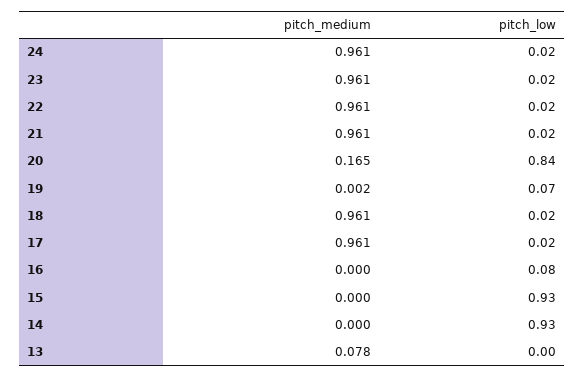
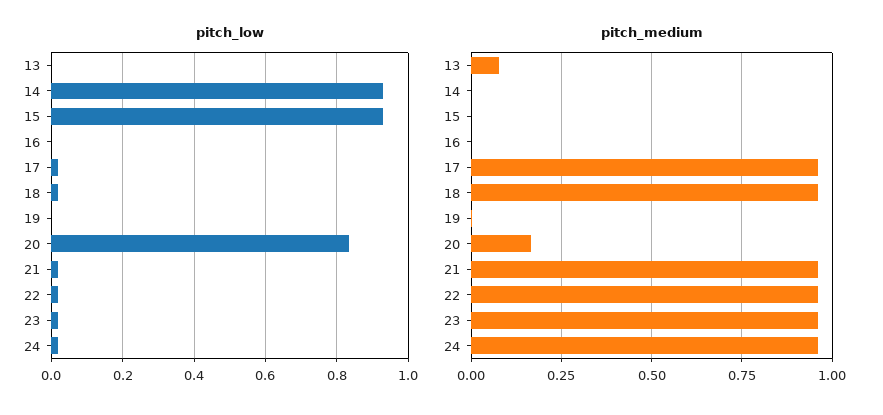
pitch_low, 19: 0.07 -> 0
pitch_low, 16: 0.08 -> 0

